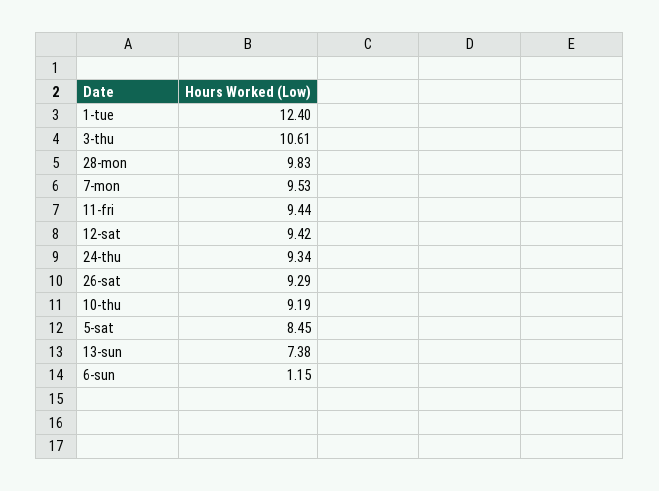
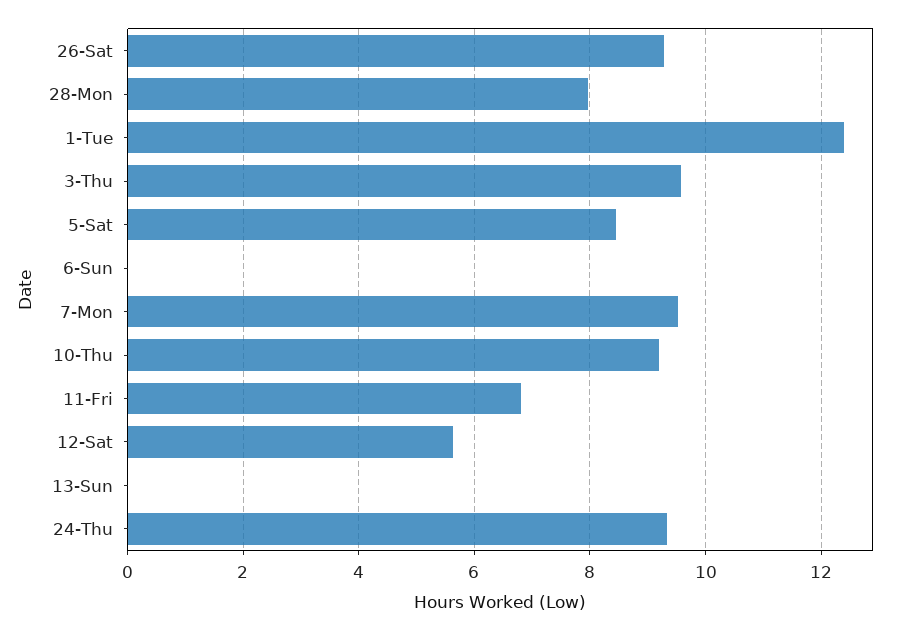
3-thu: 10.61 -> 9.6
28-mon: 9.83 -> 8
11-fri: 9.44 -> 6.8
12-sat: 9.42 -> 5.6
13-sun: 7.38 -> 0
6-sun: 1.15 -> 0

